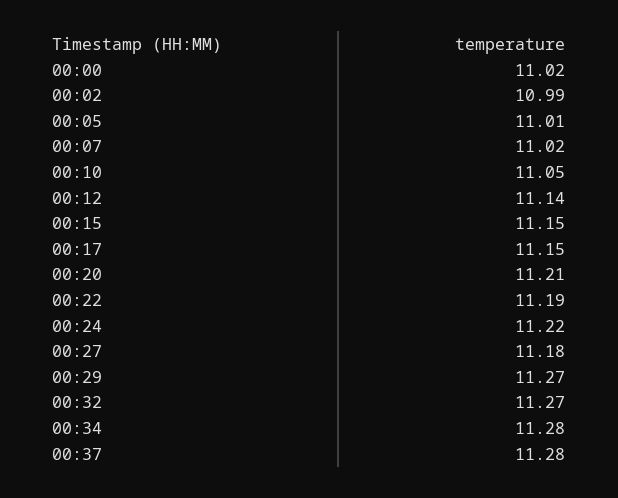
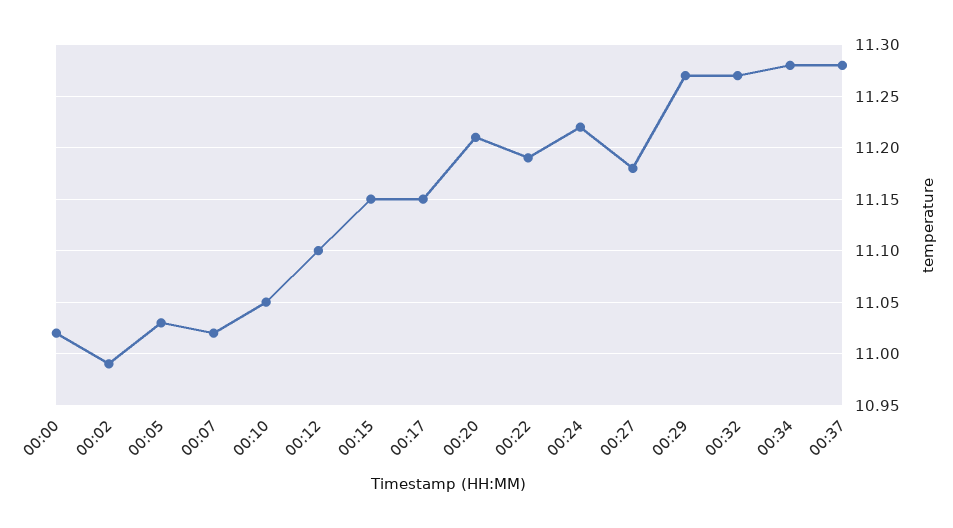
00:05: 11.01 -> 11.03
00:12: 11.14 -> 11.1

